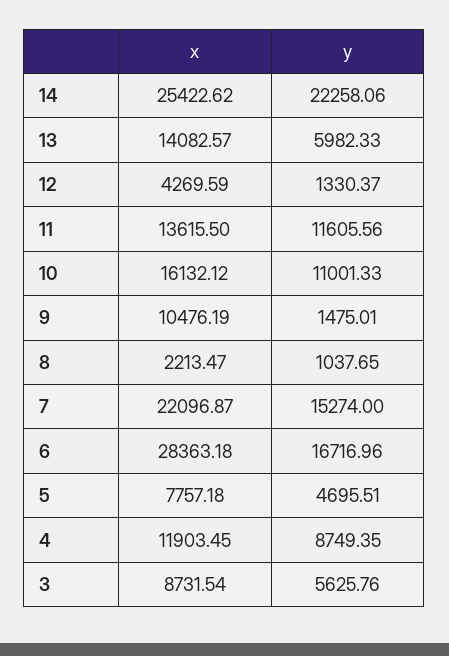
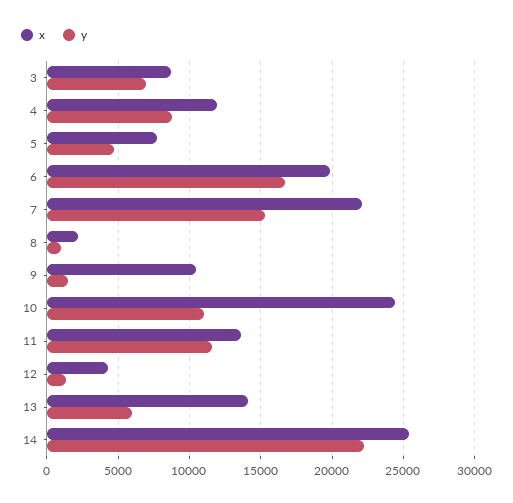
x, 10: 16132.12 -> 24500
x, 6: 28363.18 -> 20000
y, 3: 5625.76 -> 7000

